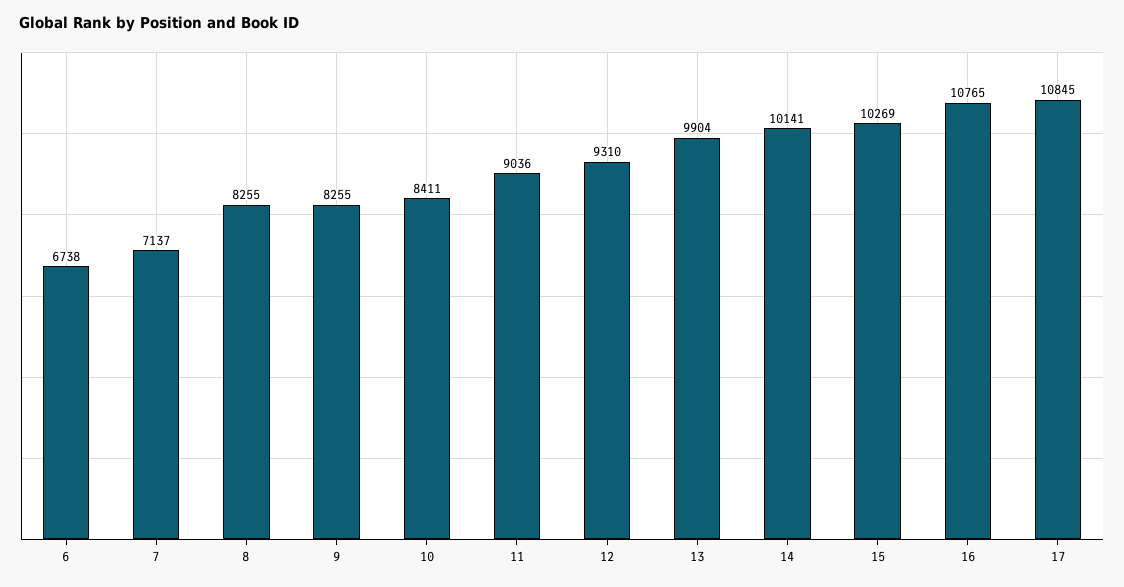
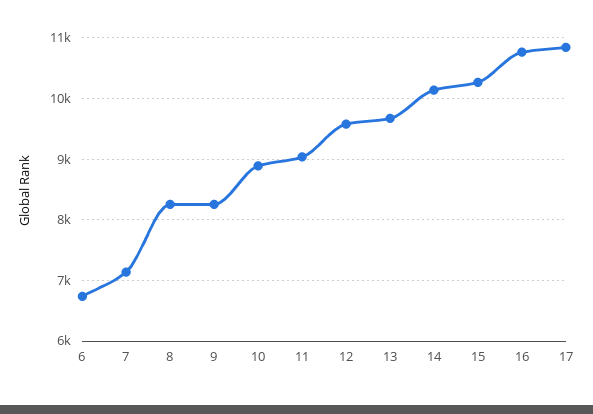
10: 8411 -> 8900
12: 9310 -> 9600
13: 9904 -> 9700

